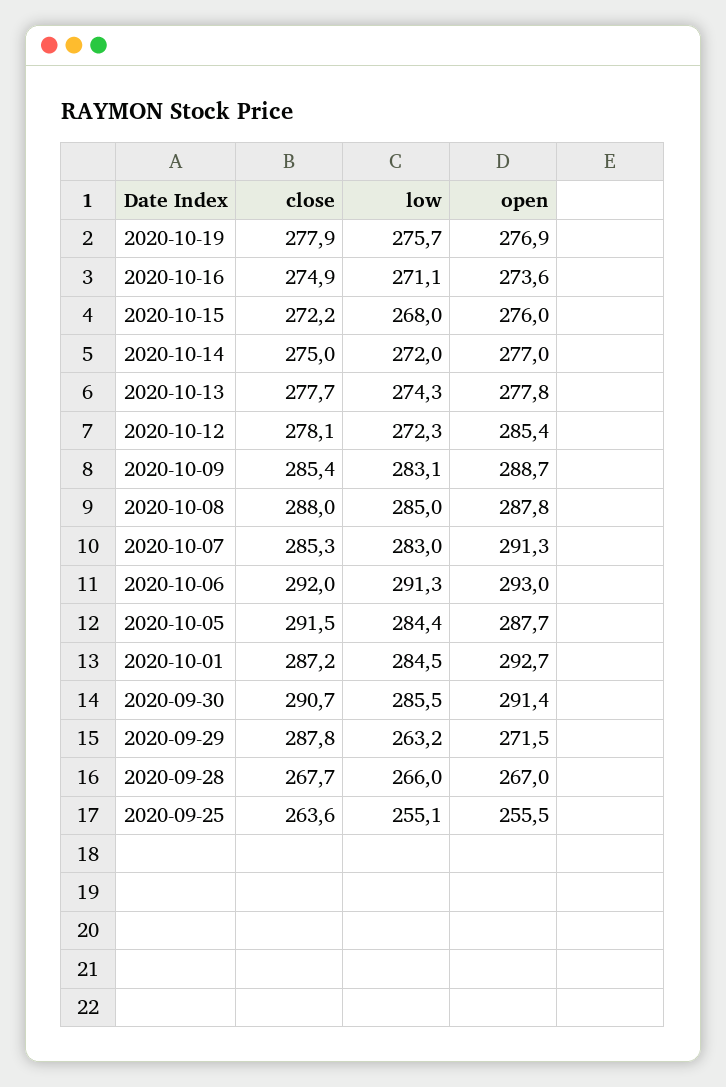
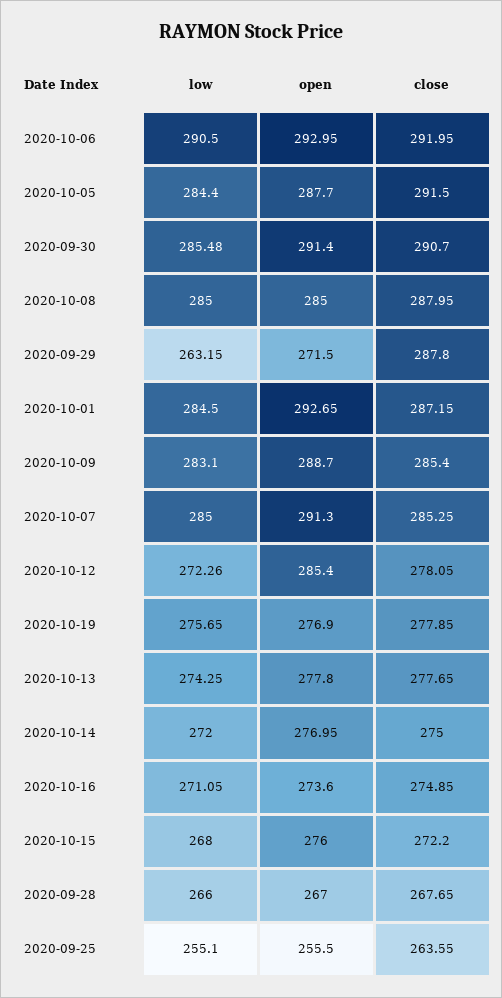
open, 2020-10-08: 287.8 -> 285
low, 2020-10-07: 283 -> 285
low, 2020-10-06: 291.3 -> 290.5

